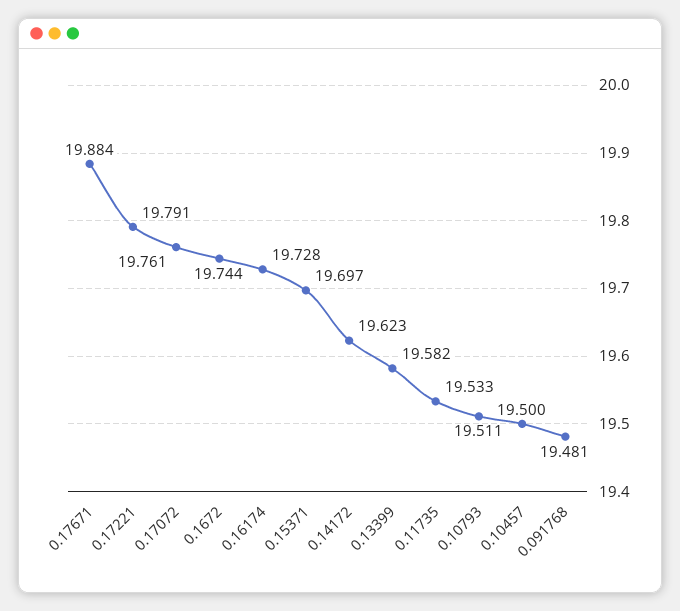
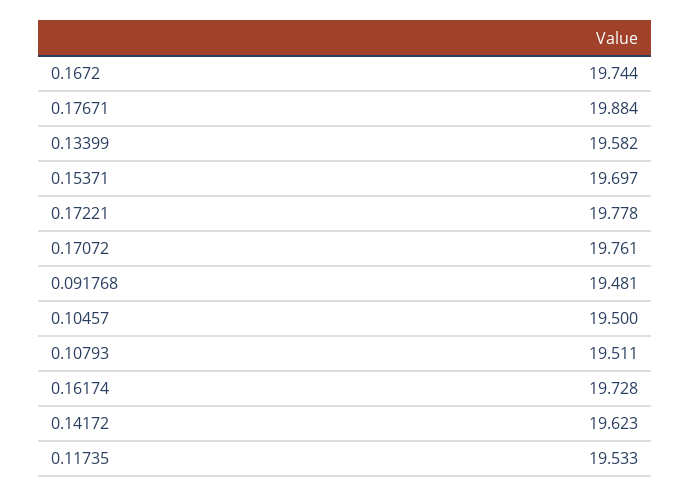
0.17221: 19.791 -> 19.778

